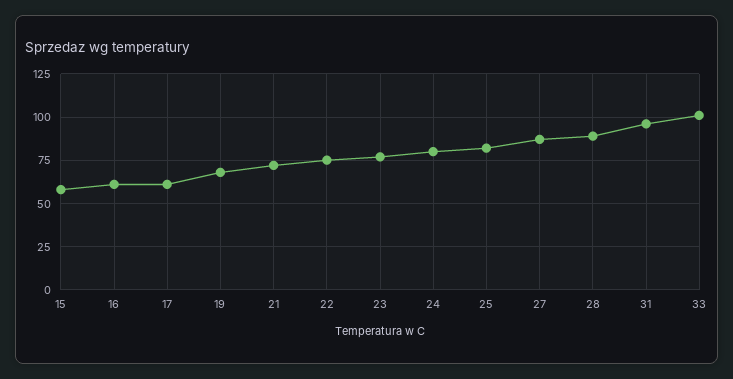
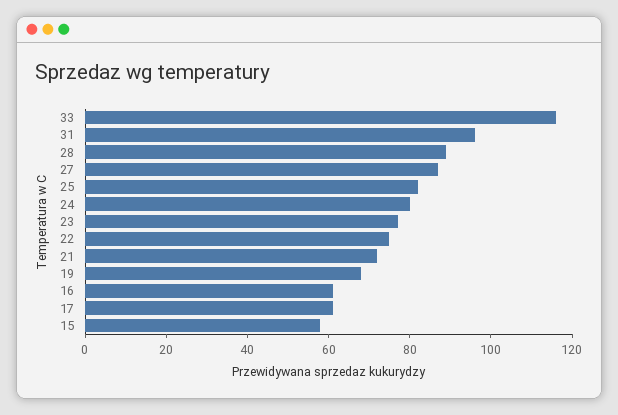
33: 100 -> 115

